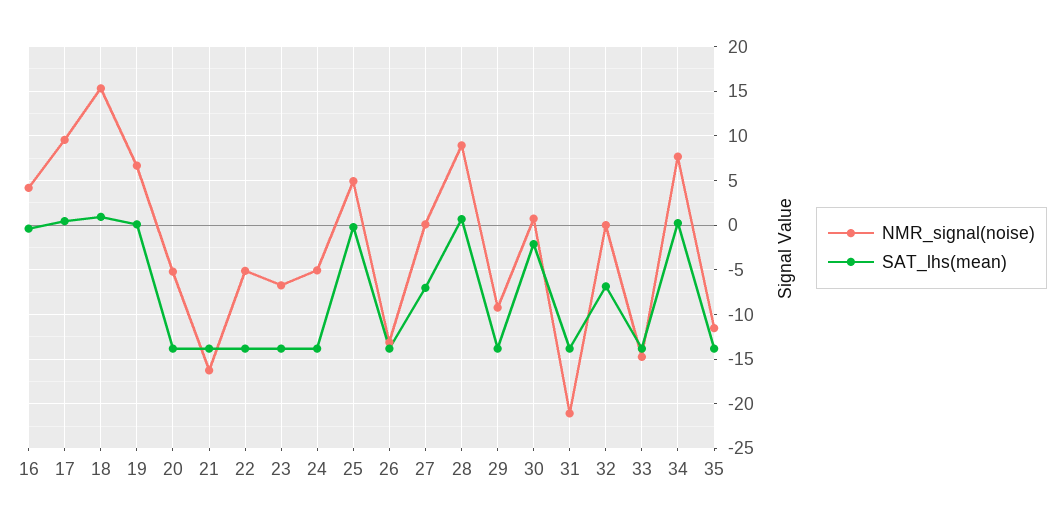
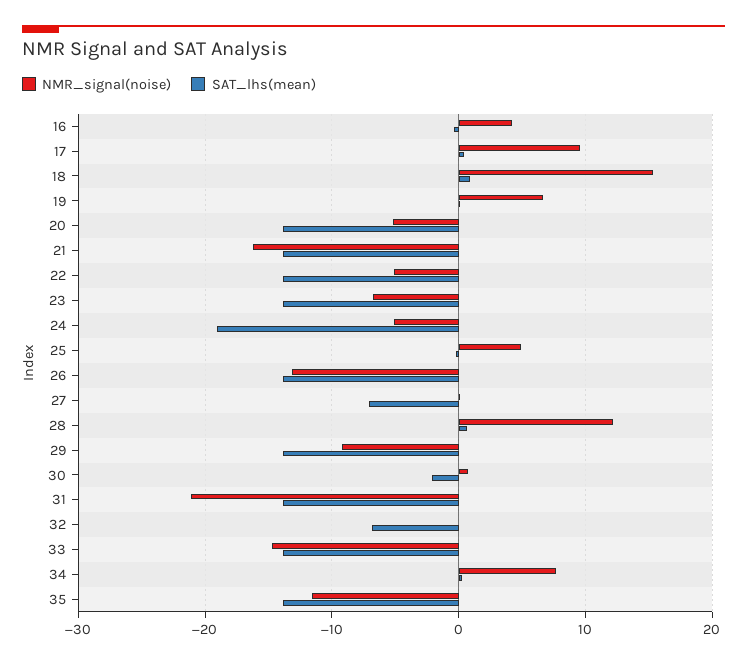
SAT_lhs(mean), 24: -14 -> -19
NMR_signal(noise), 28: 9 -> 12

